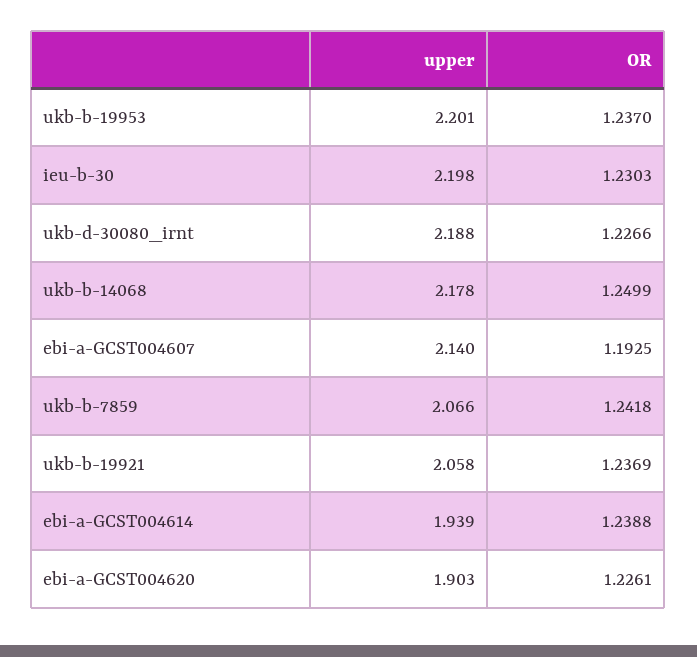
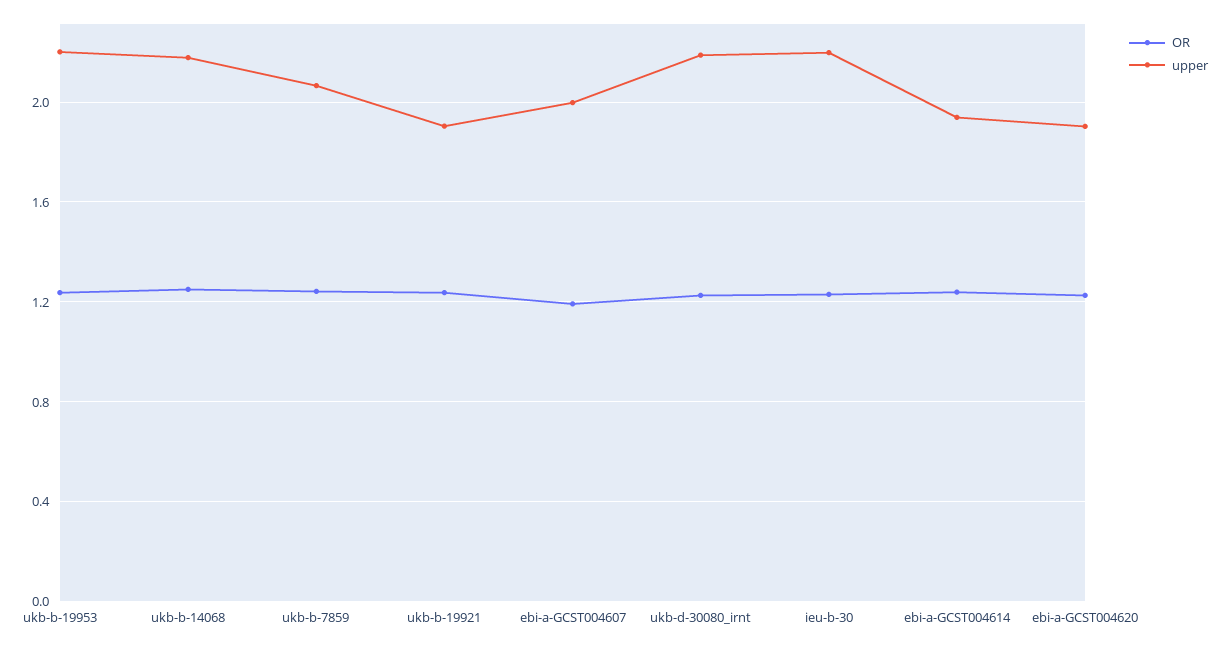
upper, ebi-a-GCST004607: 2.14 -> 2
upper, ukb-b-19921: 2.058 -> 1.9

